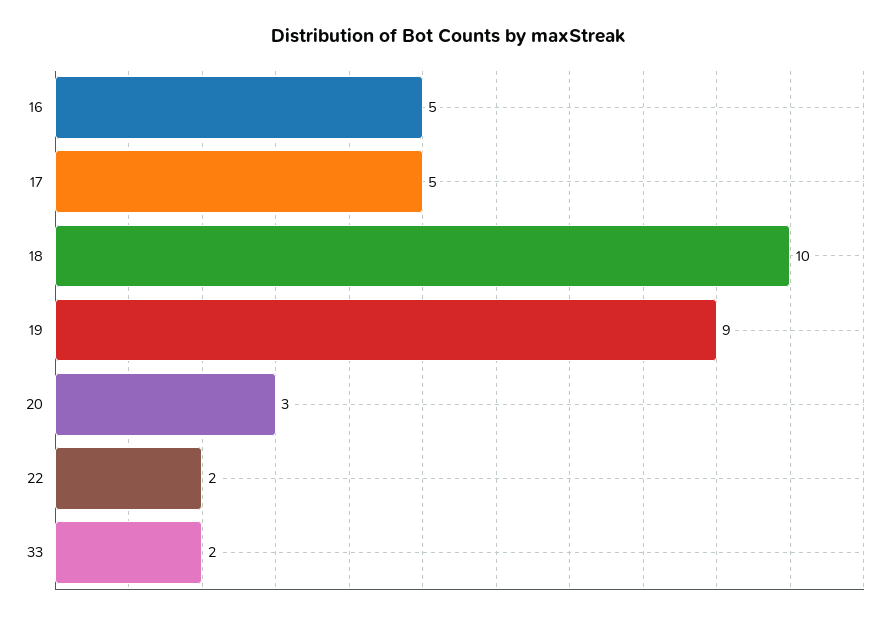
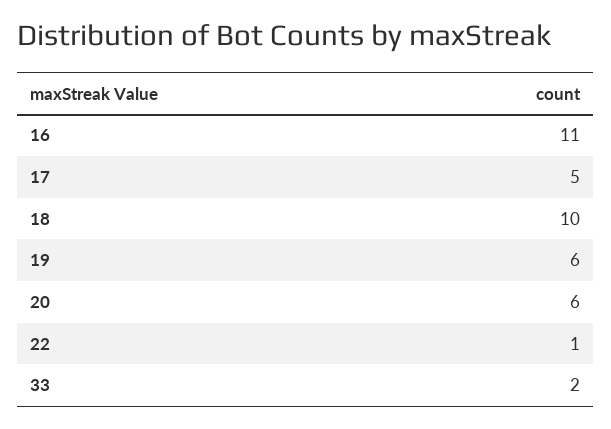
16: 5 -> 11
19: 9 -> 6
20: 3 -> 6
22: 2 -> 1

